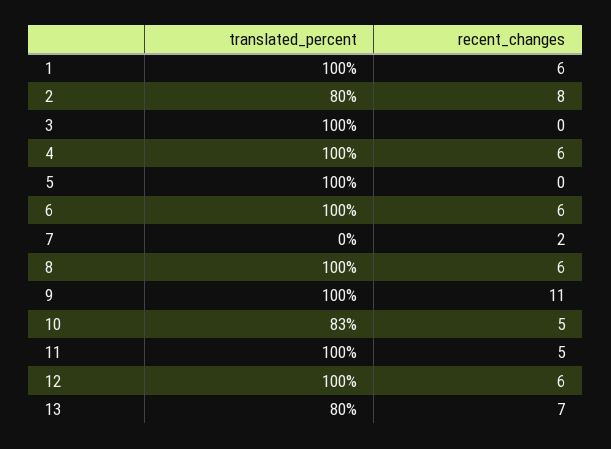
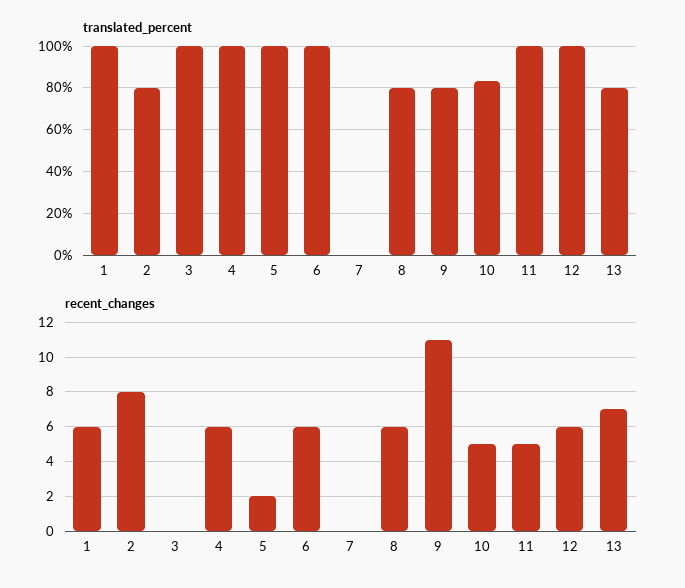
recent_changes, 5: 0 -> 2
recent_changes, 7: 2 -> 0
translated_percent, 8: 100 -> 80
translated_percent, 9: 100 -> 80

